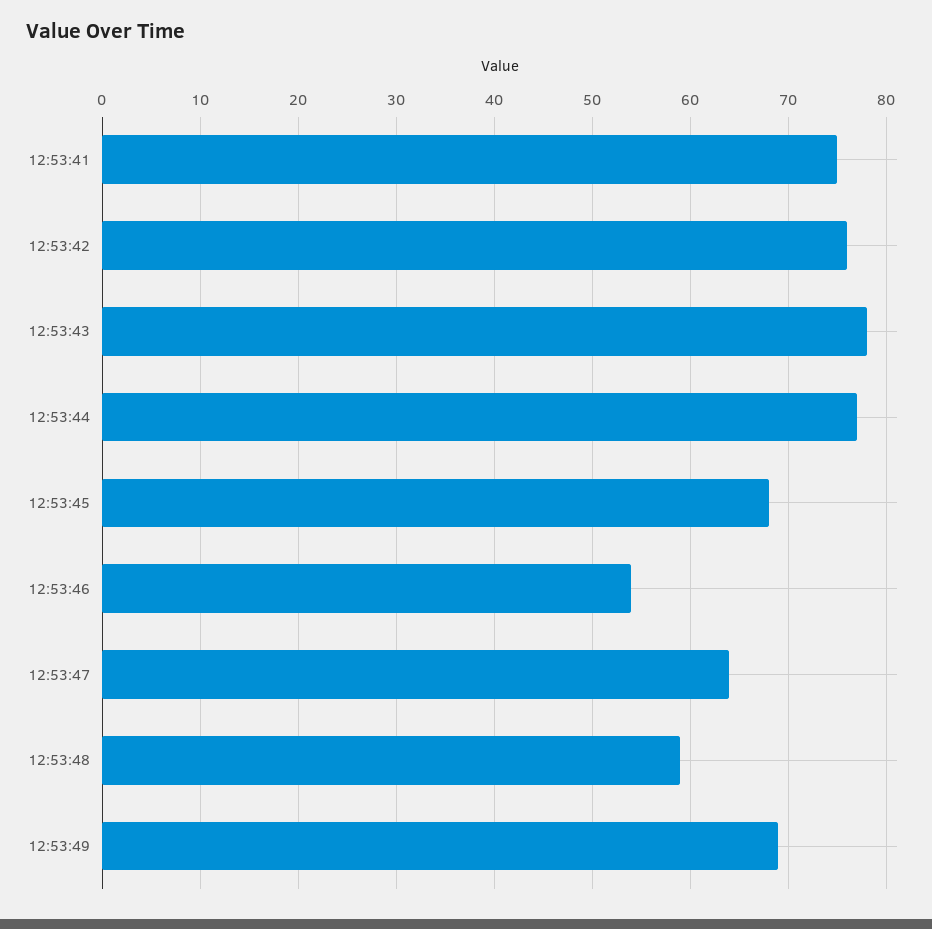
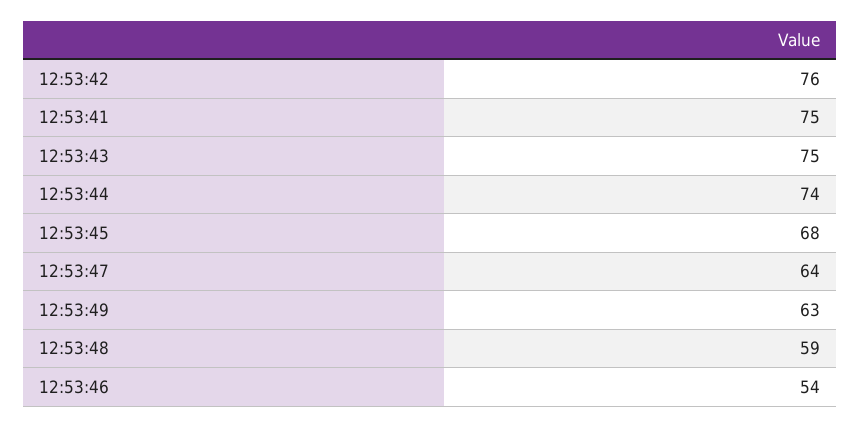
12:53:43: 78 -> 75
12:53:44: 77 -> 74
12:53:49: 69 -> 63

